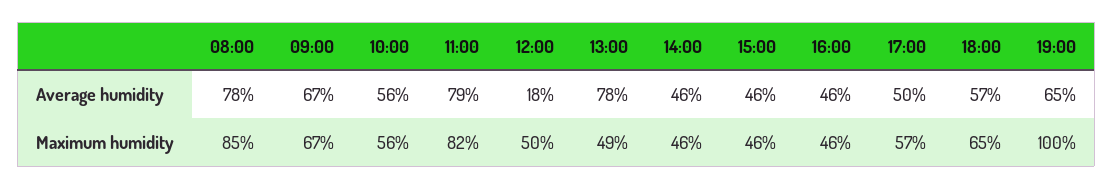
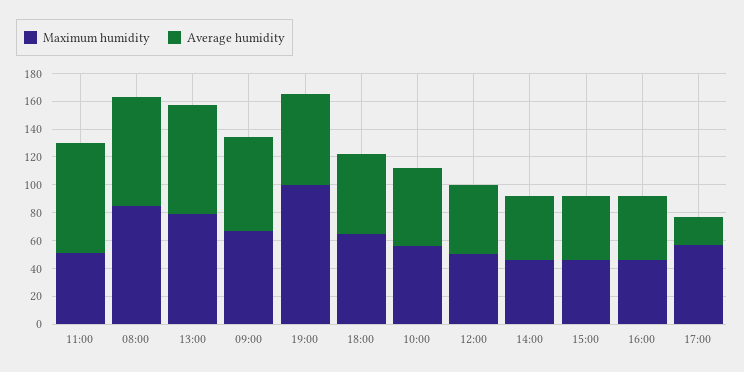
Average humidity, 12:00: 18 -> 50
Average humidity, 17:00: 50 -> 20
Maximum humidity, 11:00: 82 -> 50
Maximum humidity, 13:00: 49 -> 80

